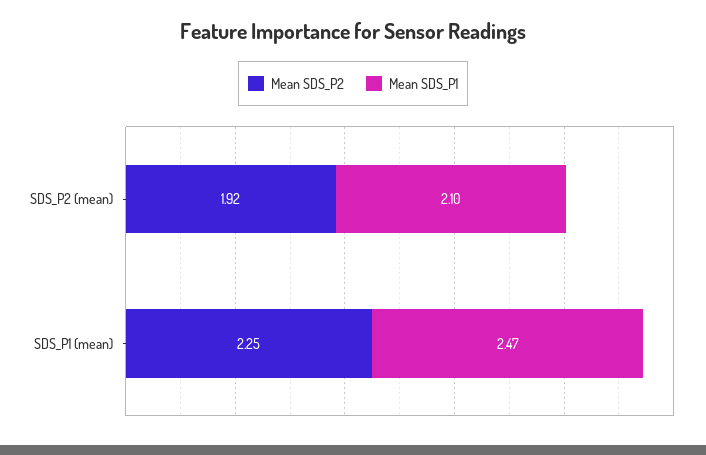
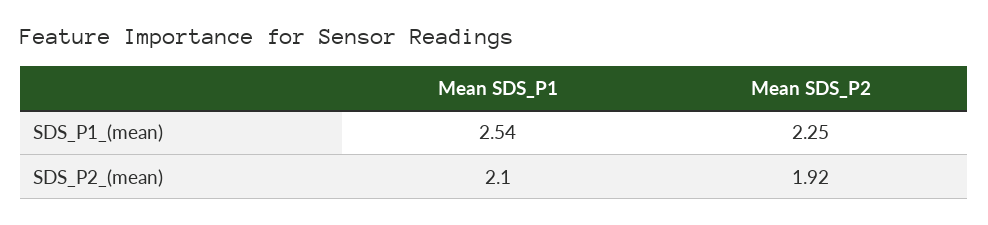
Mean SDS_P1, SDS_P1 (mean): 2.47 -> 2.54

